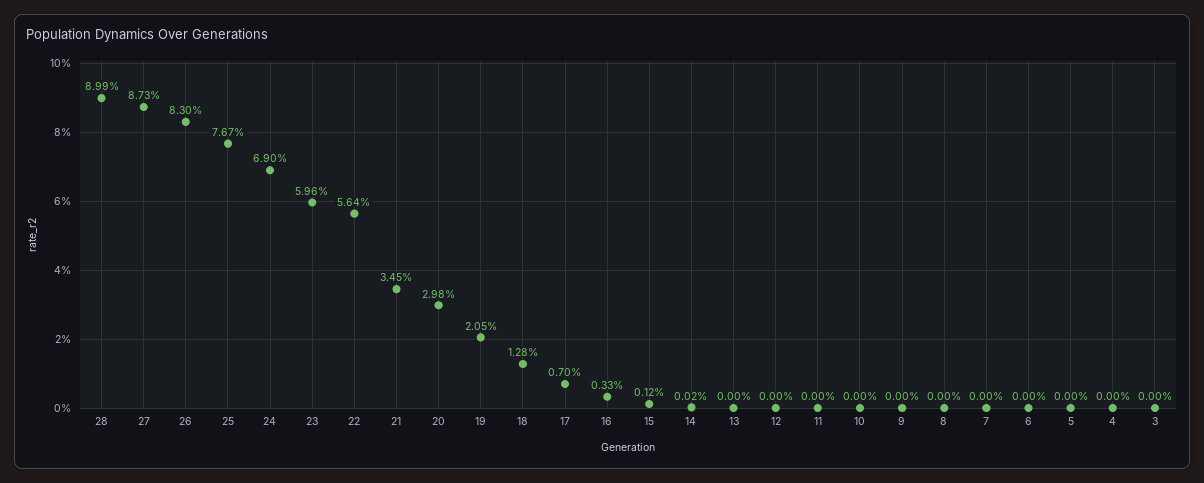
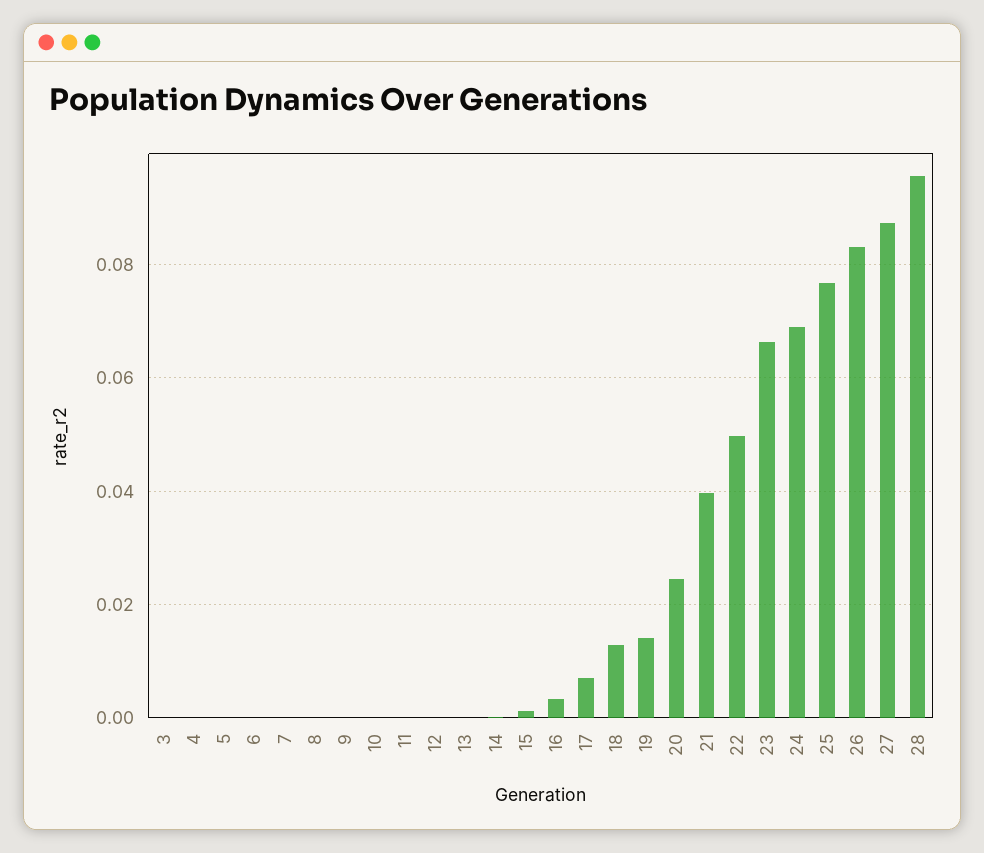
28: 0.0899 -> 0.096
23: 0.0596 -> 0.066
22: 0.0564 -> 0.05
21: 0.0345 -> 0.04
20: 0.0298 -> 0.024
19: 0.0205 -> 0.014

